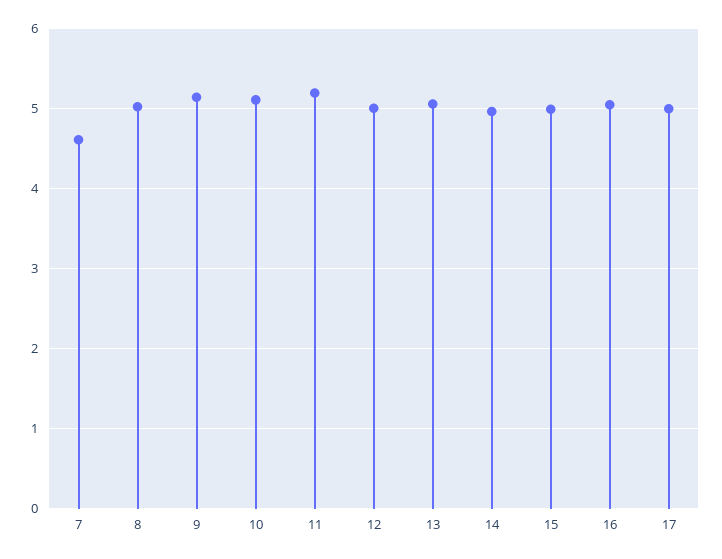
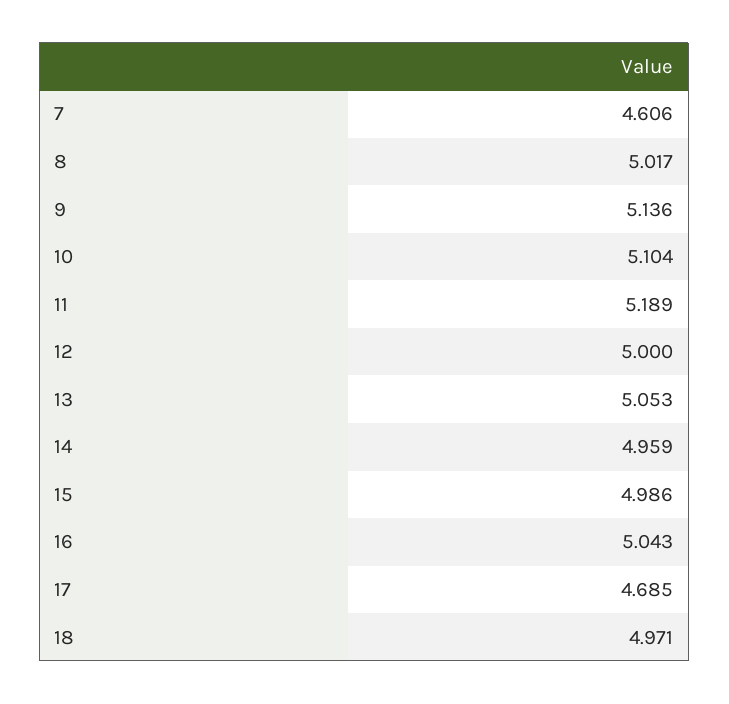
17: 5 -> 4.685
18: none -> 4.971

